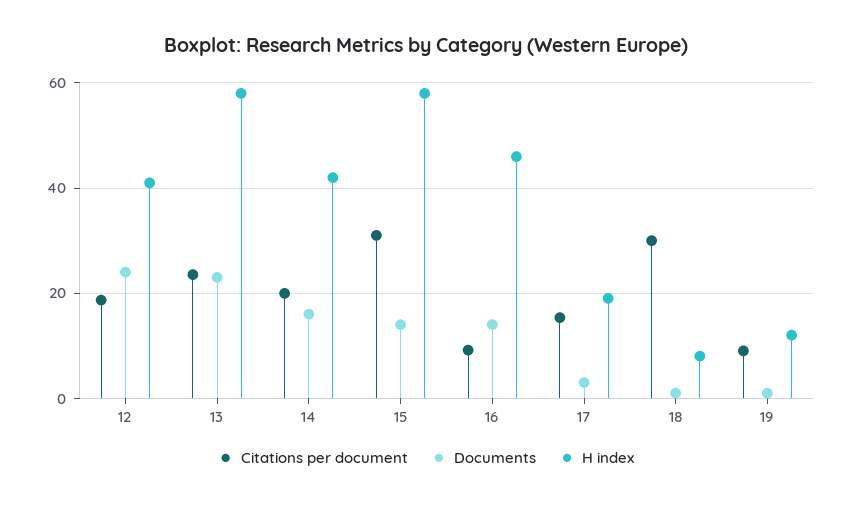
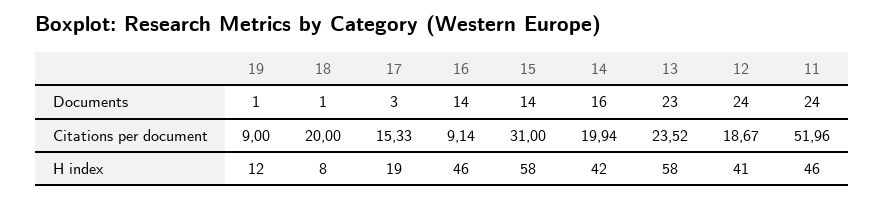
Citations per document, 18: 30 -> 20
Documents, 11: none -> 24
Citations per document, 11: none -> 51.96
H index, 11: none -> 46

